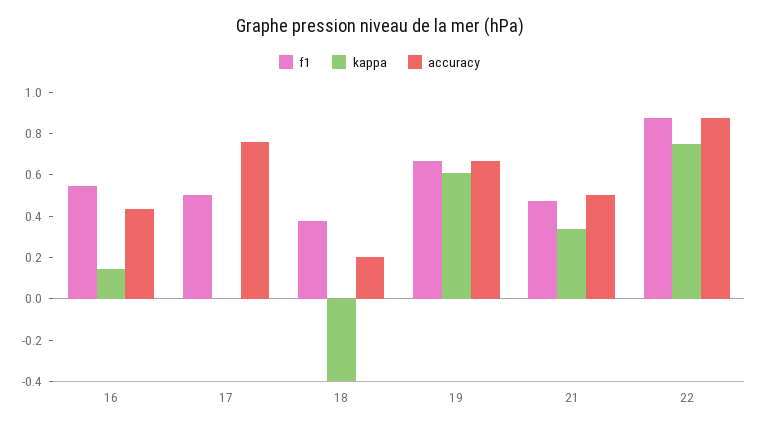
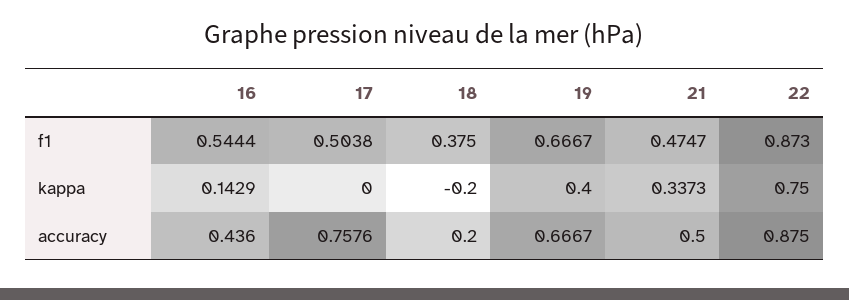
kappa, 18: -0.4 -> -0.2
kappa, 19: 0.6 -> 0.4

